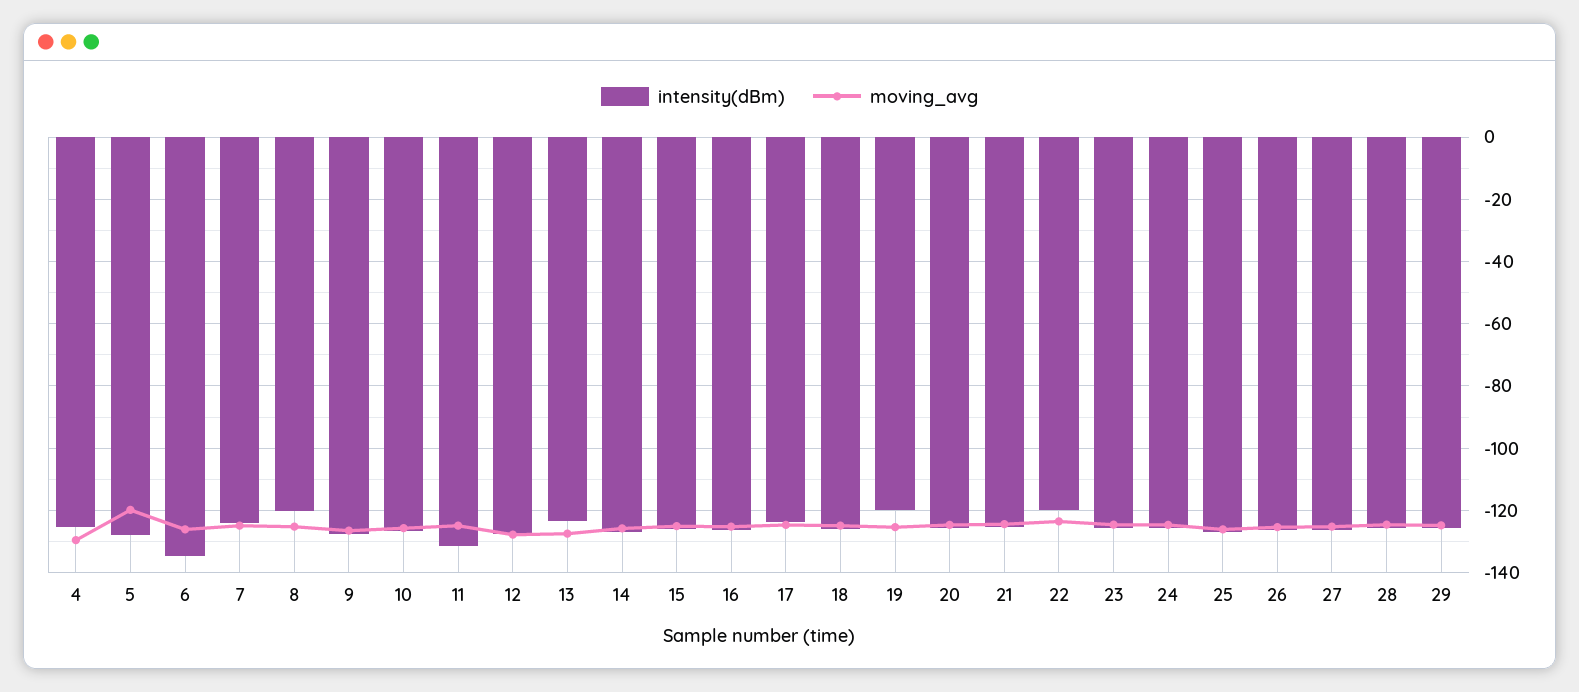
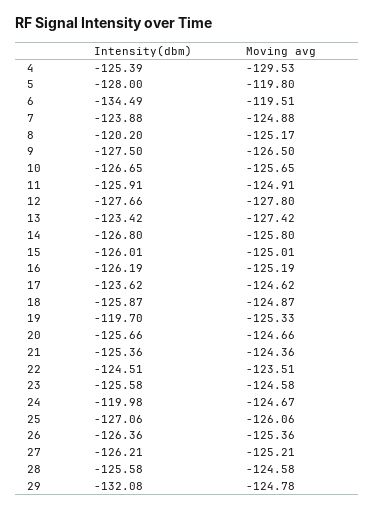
moving_avg, 6: -126 -> -119.51
intensity(dBm), 11: -132 -> -125.91
intensity(dBm), 22: -120 -> -124.51
intensity(dBm), 24: -126 -> -119.98
intensity(dBm), 29: -126 -> -132.08

